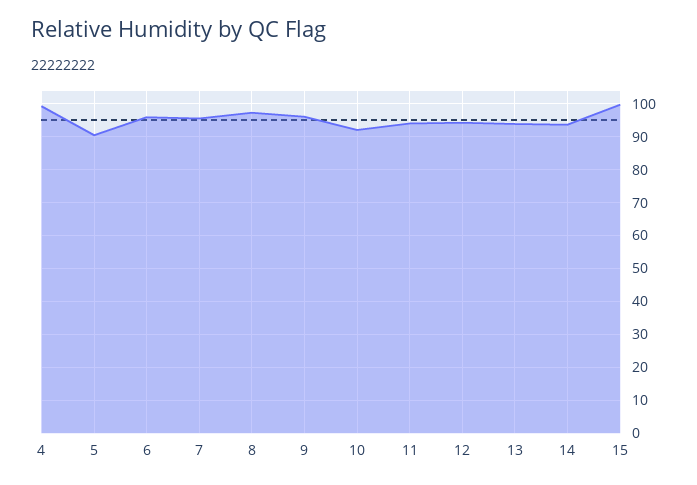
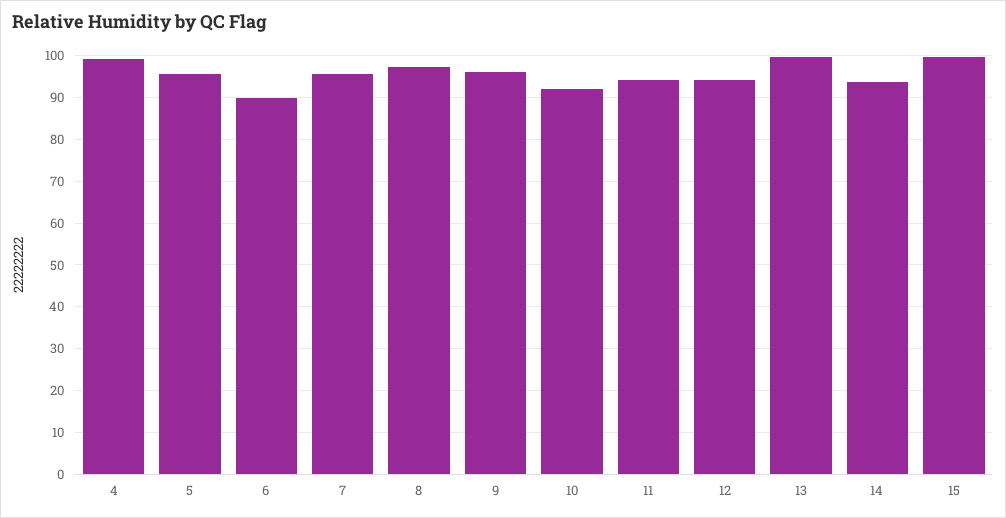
5: 90 -> 96
6: 96 -> 90
13: 94 -> 100

